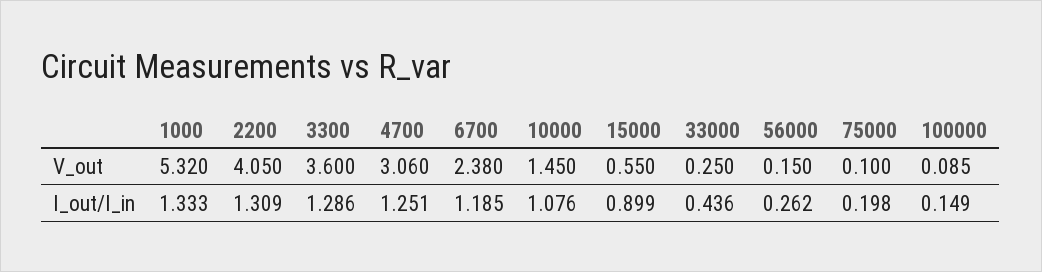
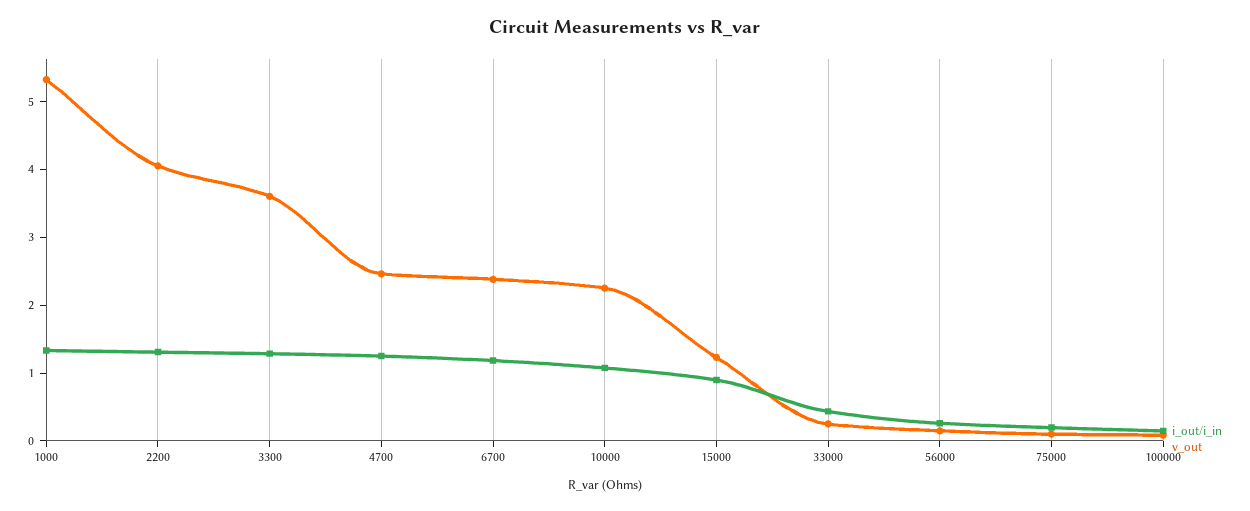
V_out, 4700: 3.06 -> 2.4
V_out, 10000: 1.45 -> 2.2
V_out, 15000: 0.55 -> 1.2

